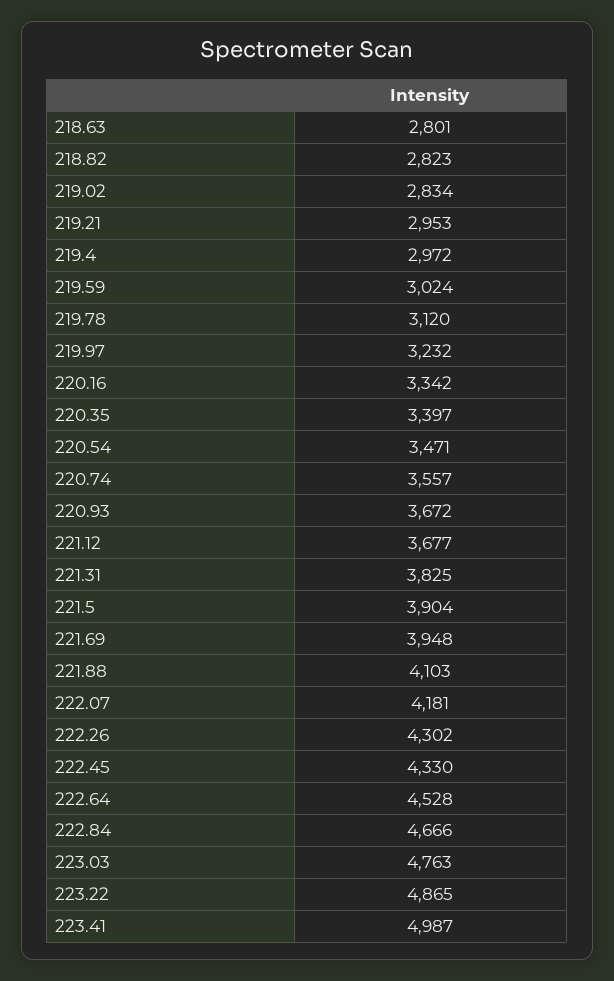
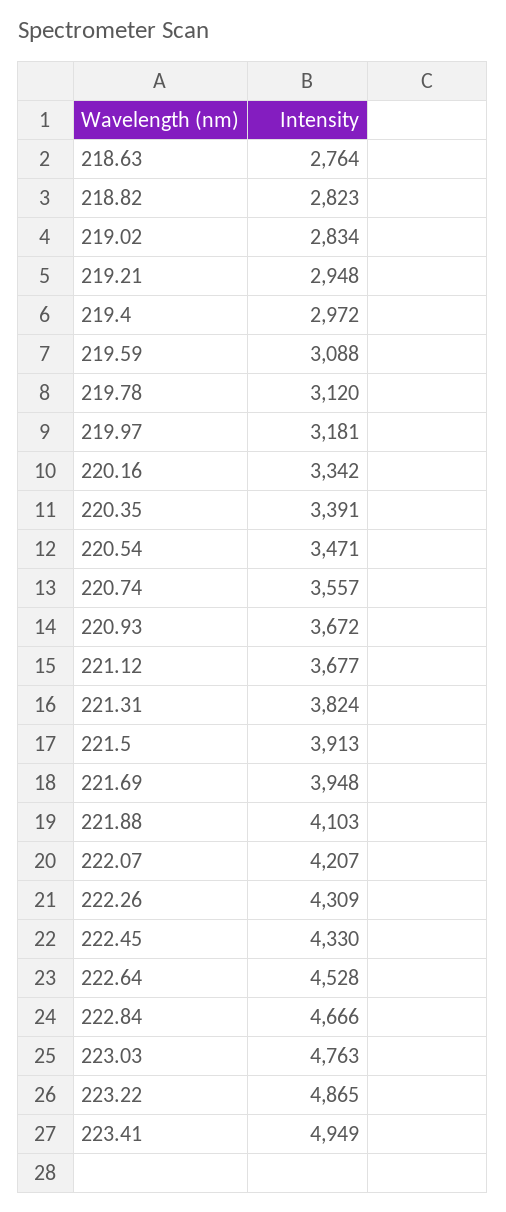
218.63: 2801 -> 2764
219.21: 2953 -> 2948
219.59: 3024 -> 3088
219.97: 3232 -> 3181
220.35: 3397 -> 3391
221.31: 3825 -> 3824
221.5: 3904 -> 3913
222.07: 4181 -> 4207
222.26: 4302 -> 4309
223.41: 4987 -> 4949

